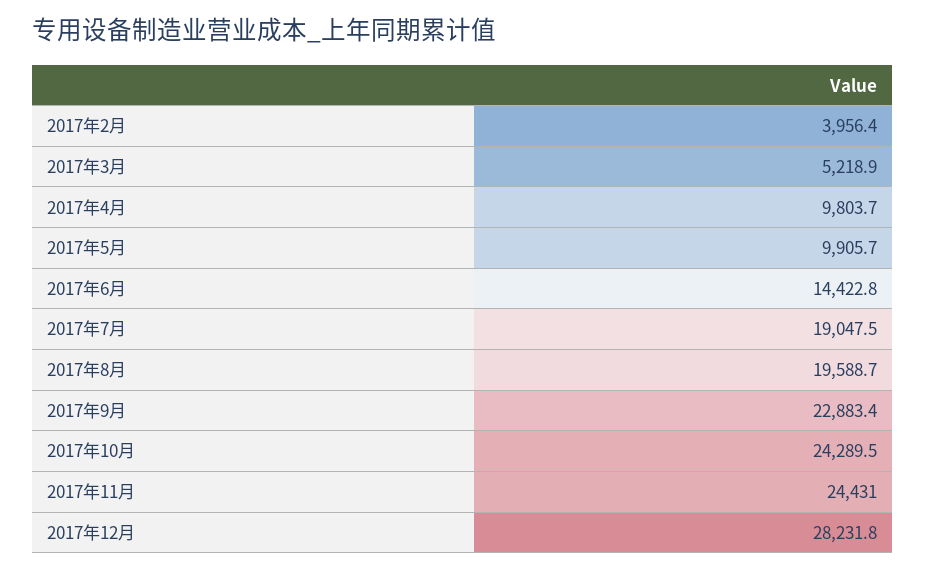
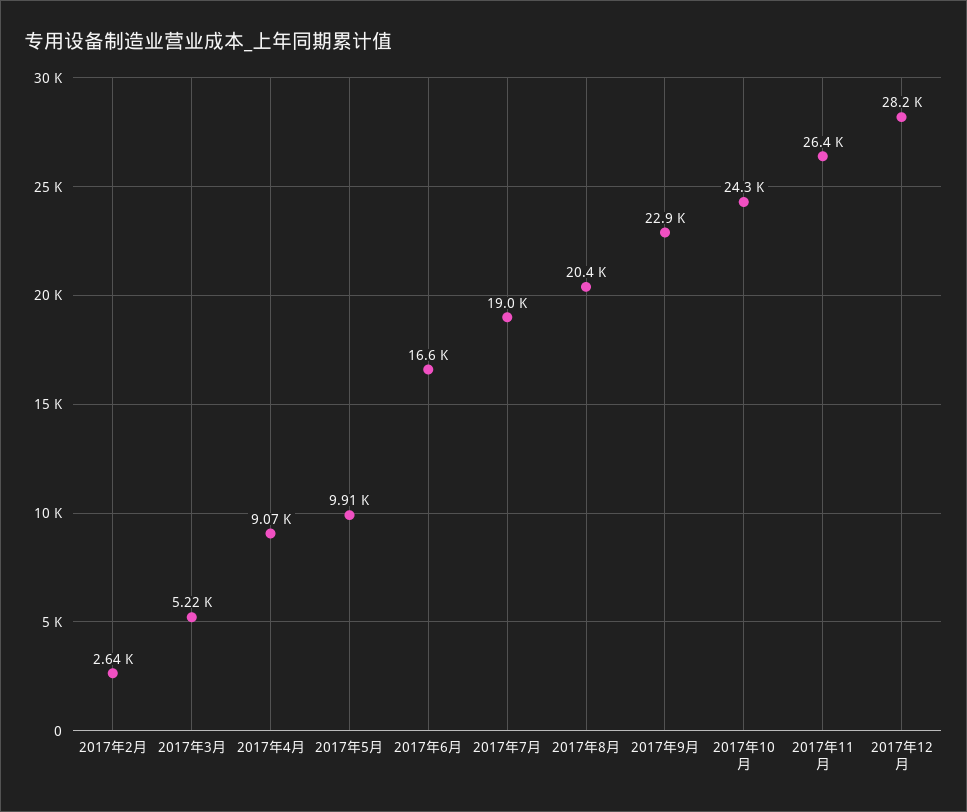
2017年2月: 3956.4 -> 2640
2017年4月: 9803.7 -> 9070
2017年6月: 14422.8 -> 16600
2017年8月: 19588.7 -> 20400
2017年11月: 24431 -> 26400

